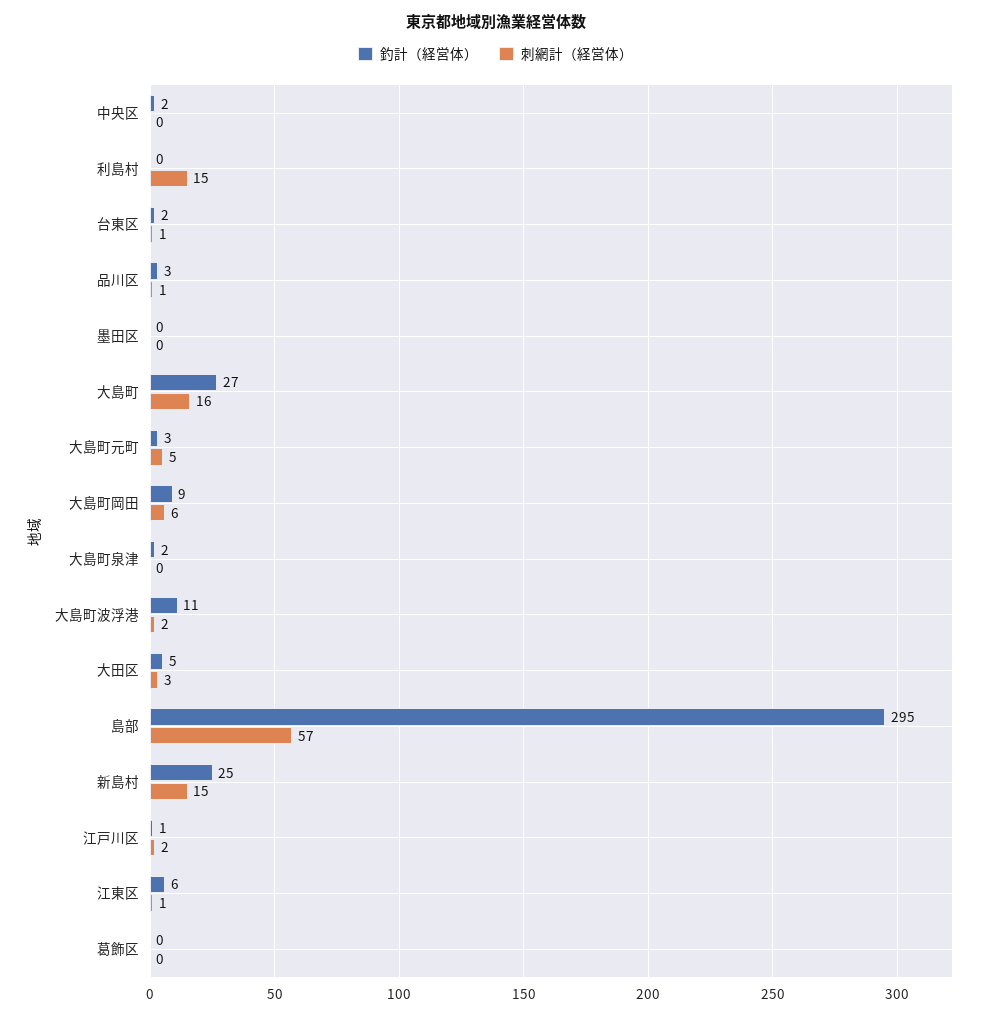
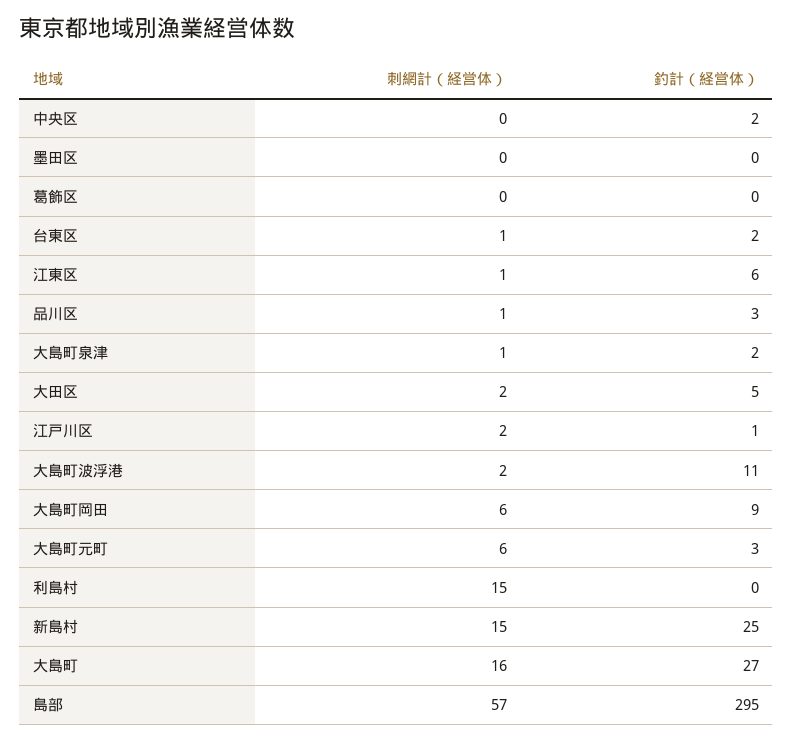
刺網計（経営体）, 大島町元町: 5 -> 6
刺網計（経営体）, 大島町泉津: 0 -> 1
刺網計（経営体）, 大田区: 3 -> 2

